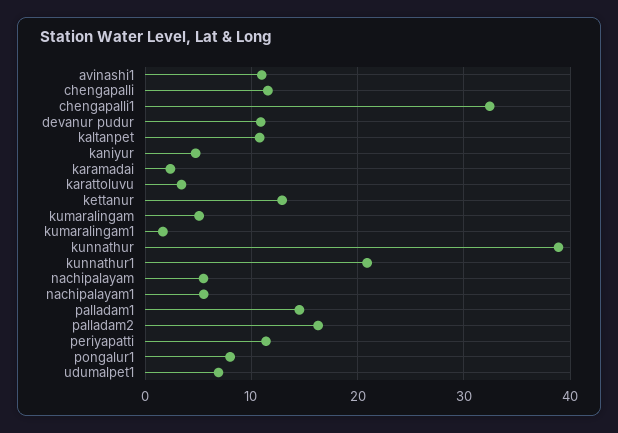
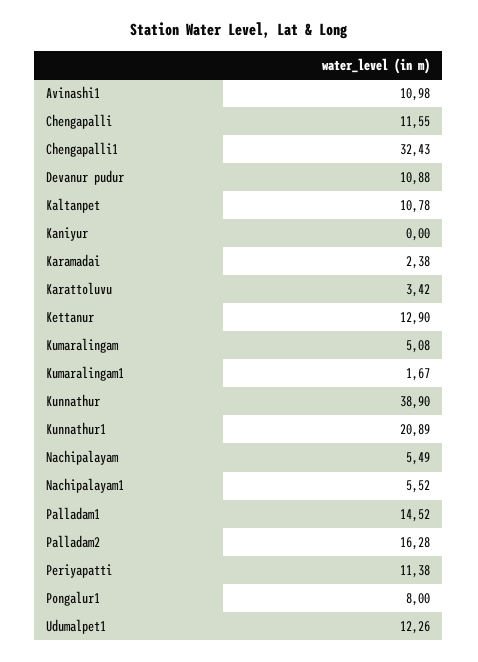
kaniyur: 5 -> 0
udumalpet1: 7 -> 12.26

